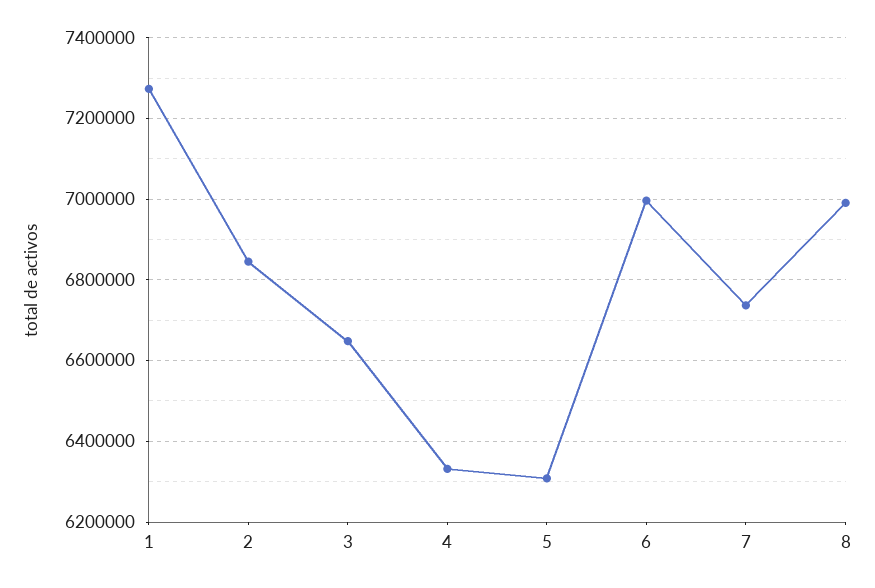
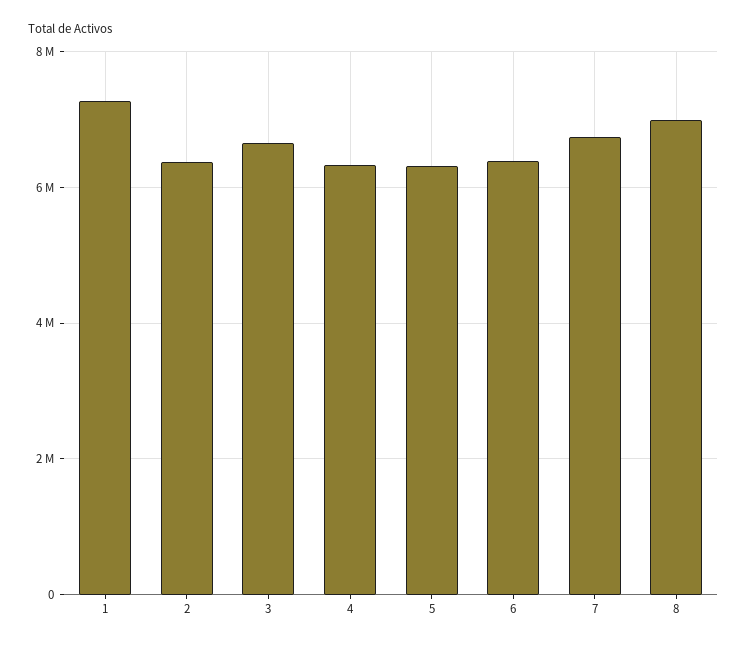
2: 6840000 -> 6400000
6: 7000000 -> 6400000

